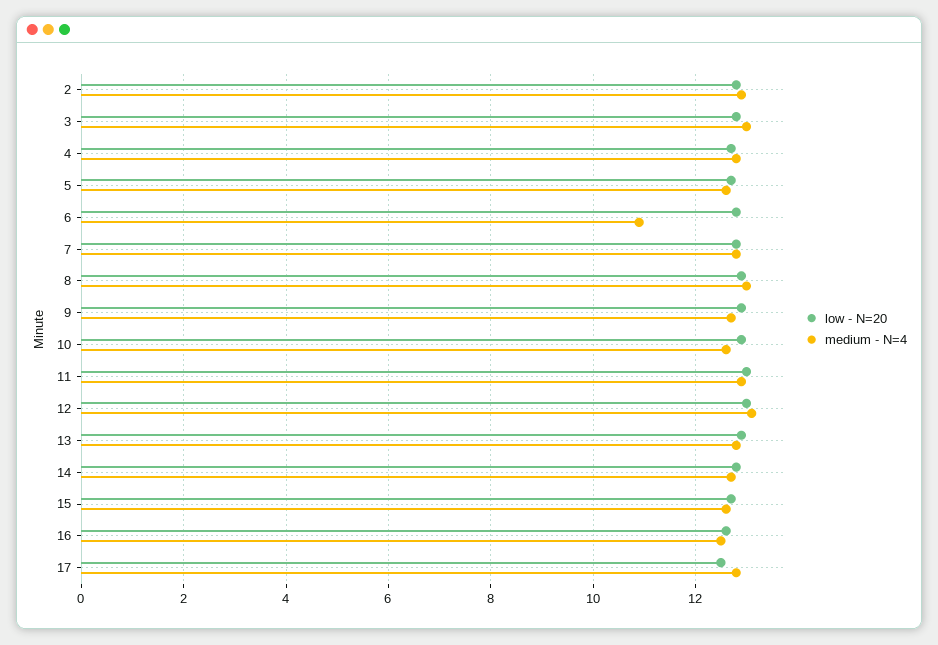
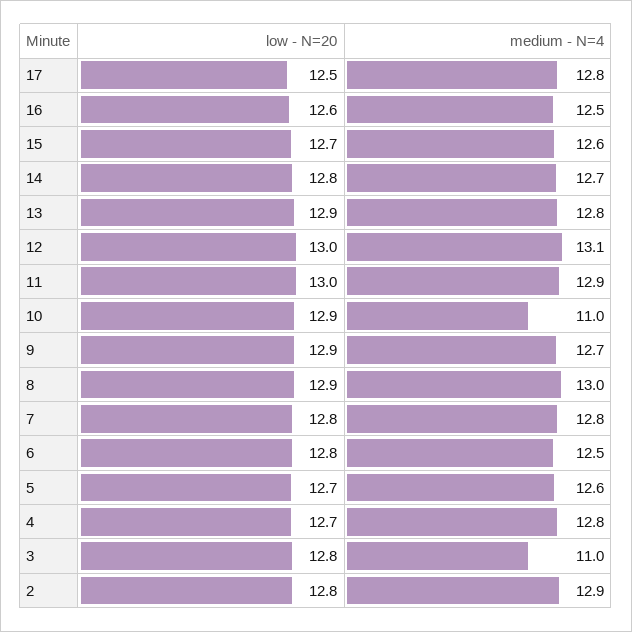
medium - N=4, 3: 13 -> 11
medium - N=4, 6: 11 -> 12.5
medium - N=4, 10: 12.5 -> 11

